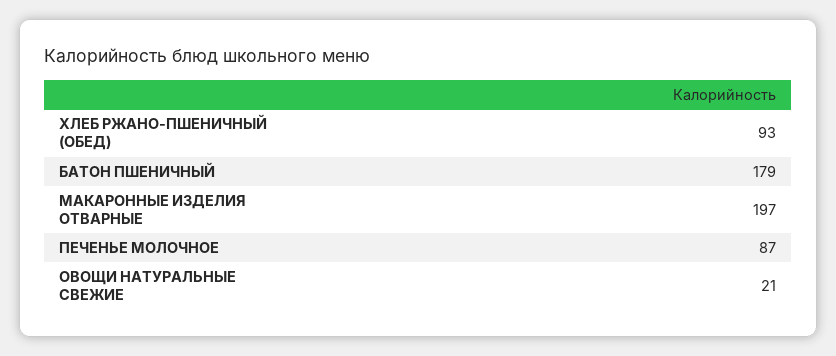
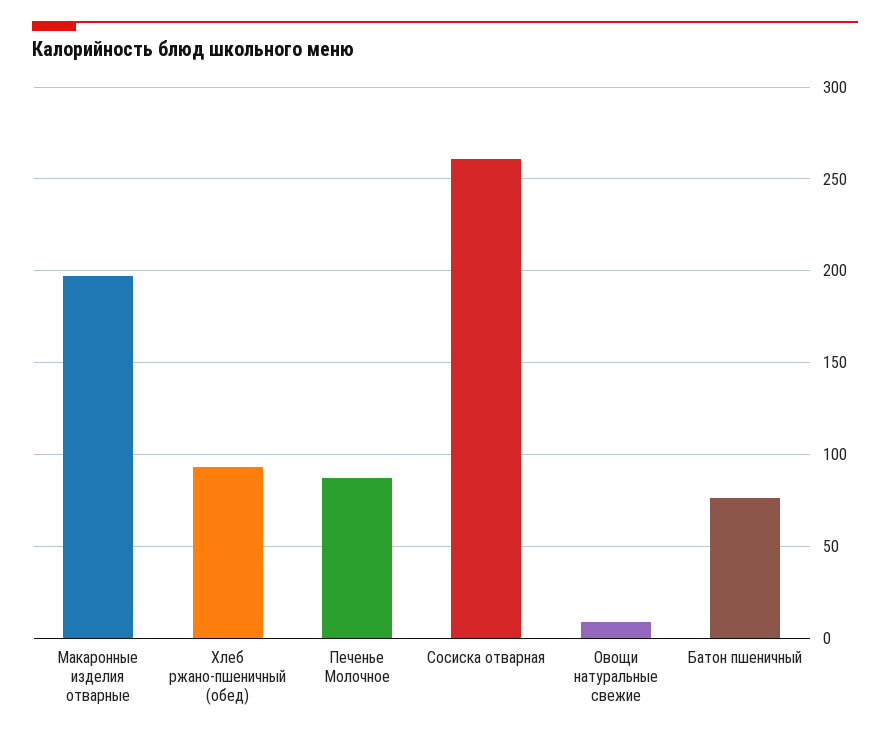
БАТОН ПШЕНИЧНЫЙ: 179 -> 75
ОВОЩИ НАТУРАЛЬНЫЕ СВЕЖИЕ: 21 -> 10
Сосиска отварная: none -> 260

